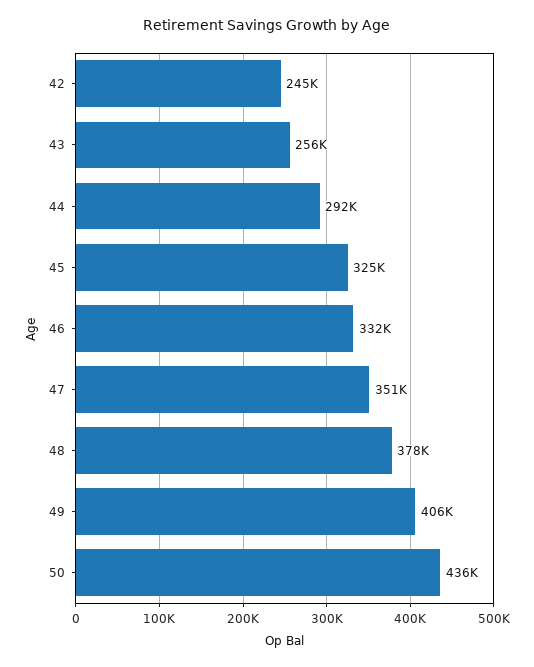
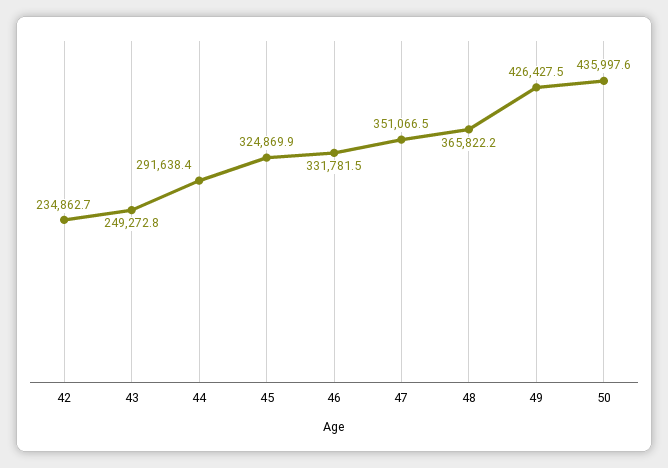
42: 245000 -> 234862.7
43: 256000 -> 249272.8
48: 378000 -> 365822.2
49: 406000 -> 426427.5

